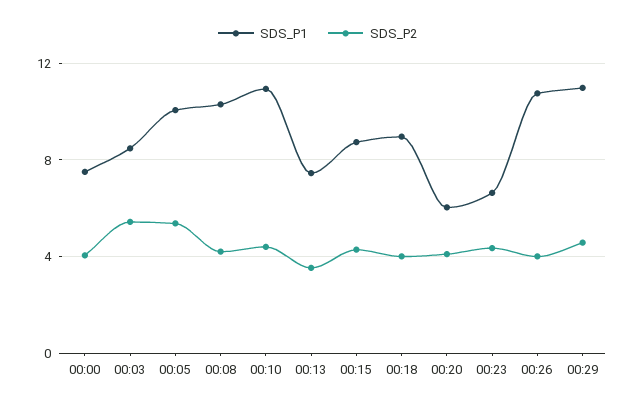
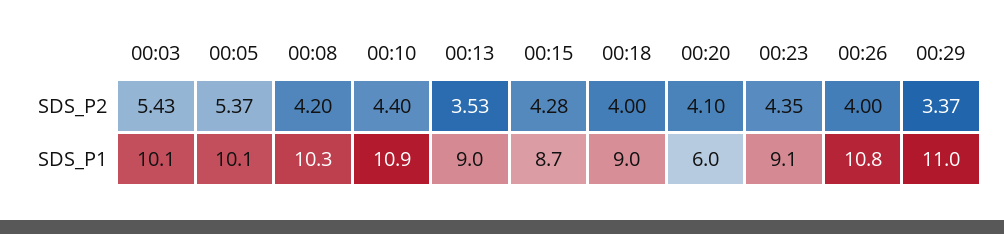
SDS_P1, 00:00: 7.5 -> none
SDS_P2, 00:00: 4 -> none
SDS_P1, 00:03: 8.5 -> 10.1
SDS_P1, 00:13: 7.5 -> 9
SDS_P1, 00:23: 6.5 -> 9.1
SDS_P2, 00:29: 4.5 -> 3.37

